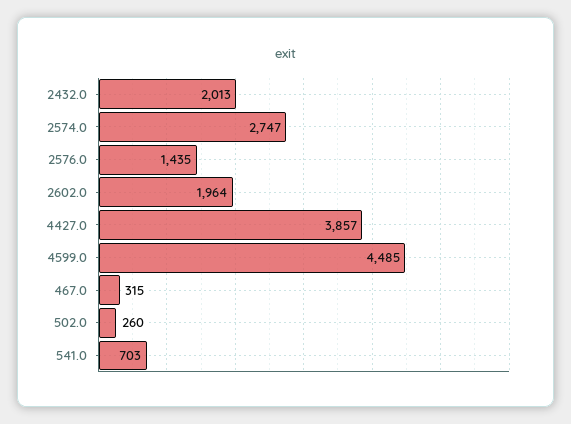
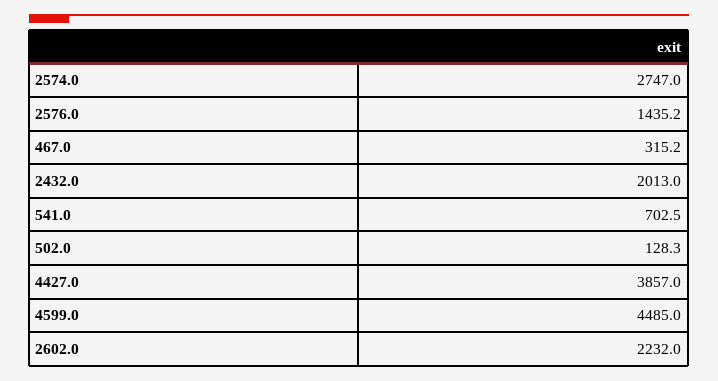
2602.0: 1964 -> 2232
502.0: 260 -> 128.3

